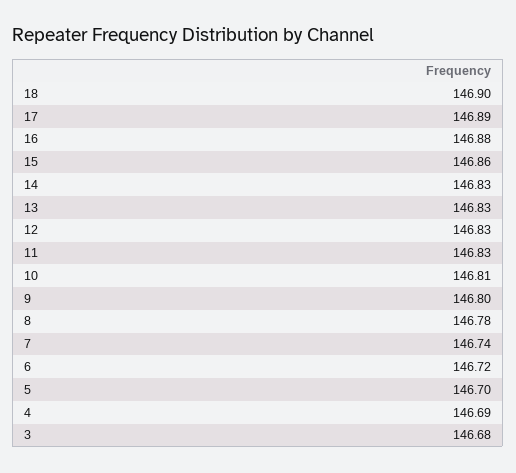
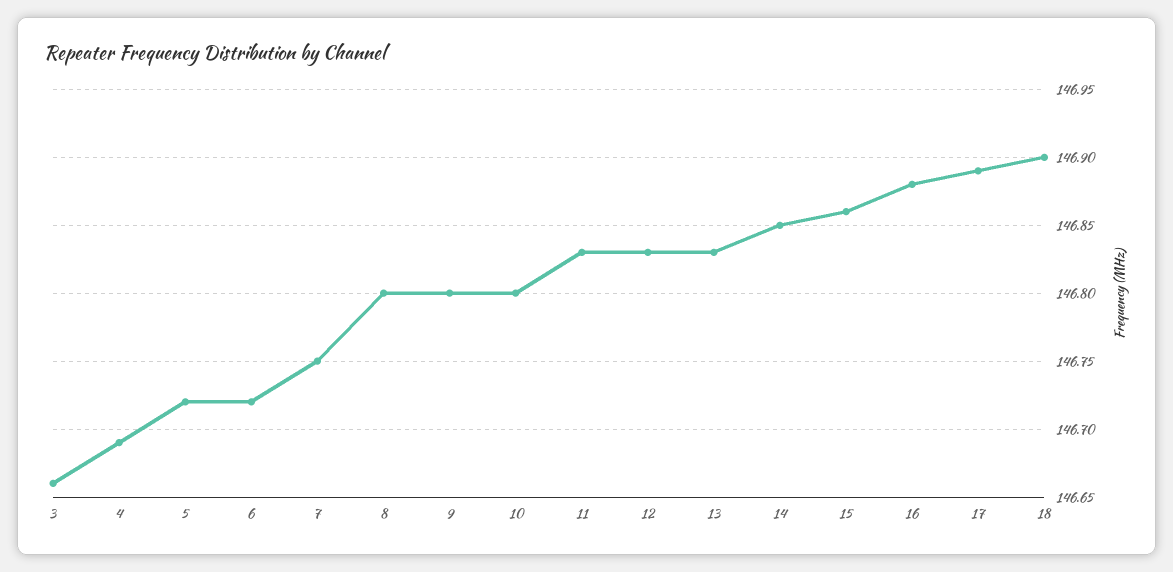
14: 146.83 -> 146.85
10: 146.81 -> 146.8
8: 146.78 -> 146.8
7: 146.74 -> 146.75
5: 146.7 -> 146.72
3: 146.68 -> 146.66

